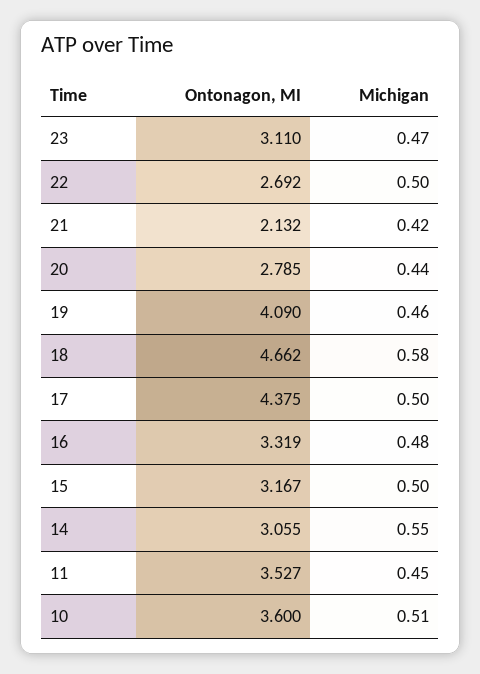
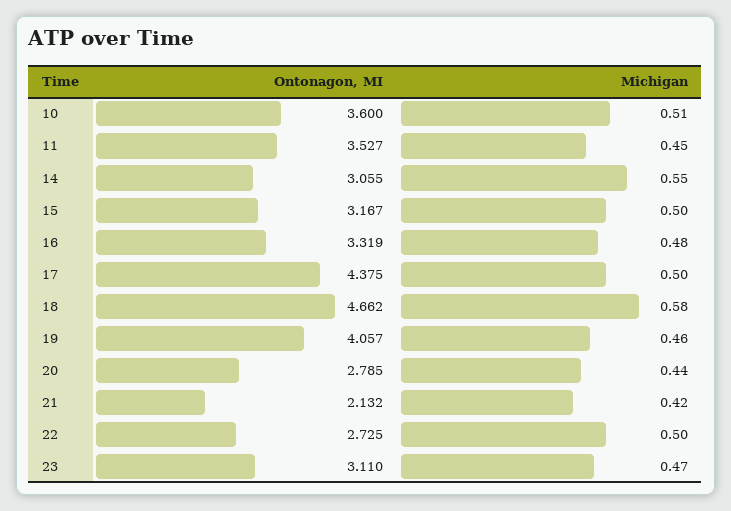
Ontonagon, MI, 22: 2.692 -> 2.725
Ontonagon, MI, 19: 4.09 -> 4.057

